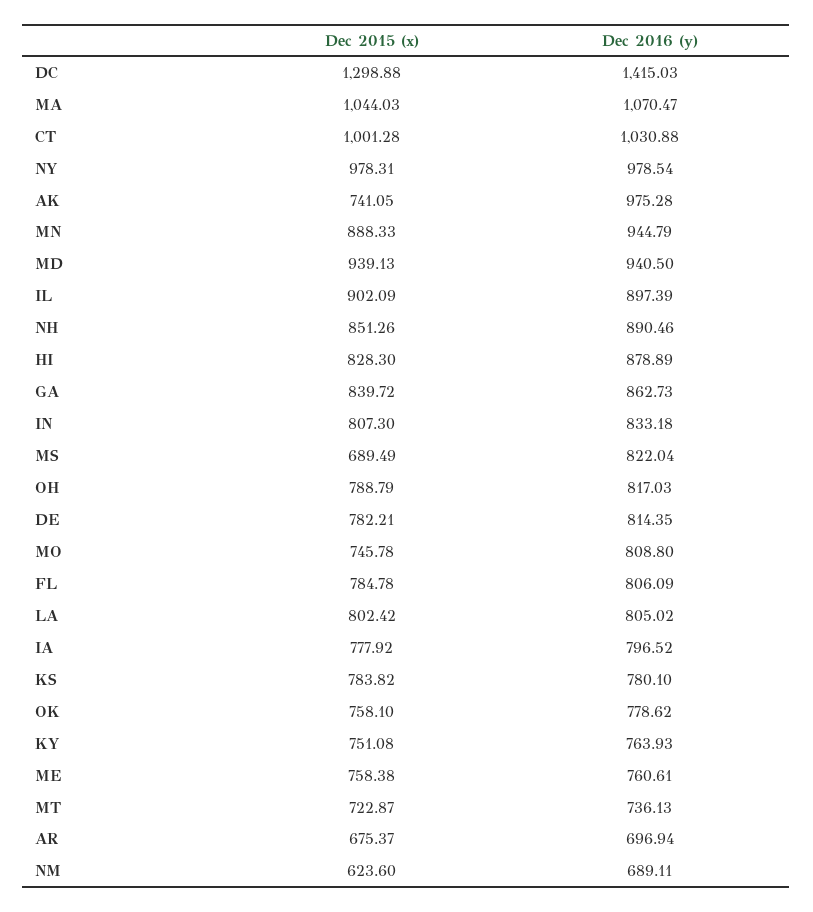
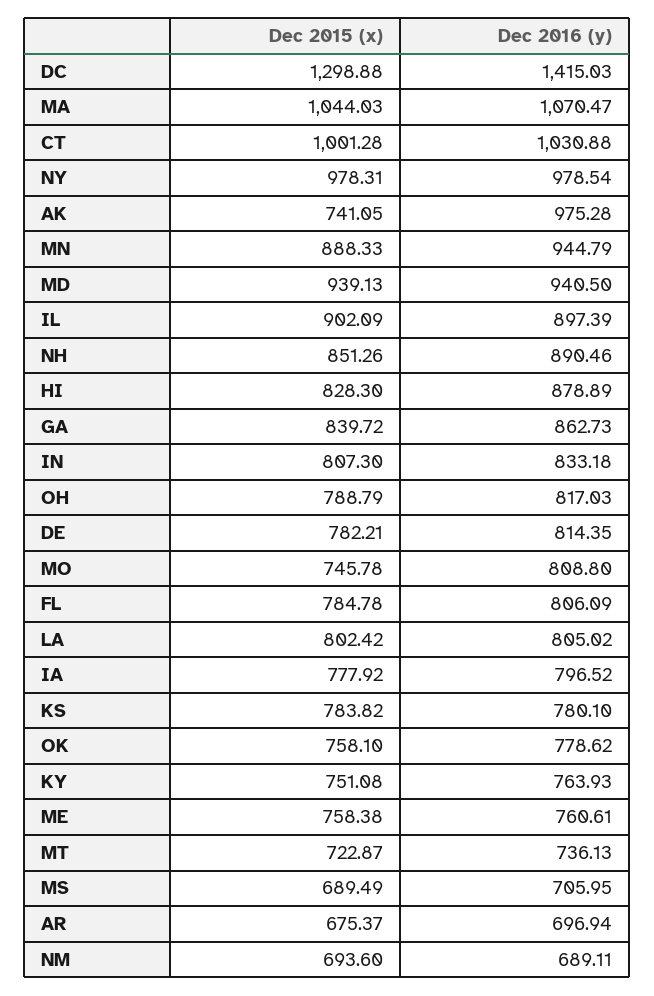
Dec 2016 (y), MS: 822.04 -> 705.95
Dec 2015 (x), NM: 623.6 -> 693.6

